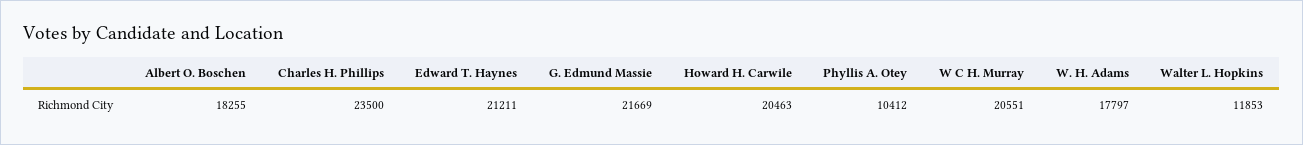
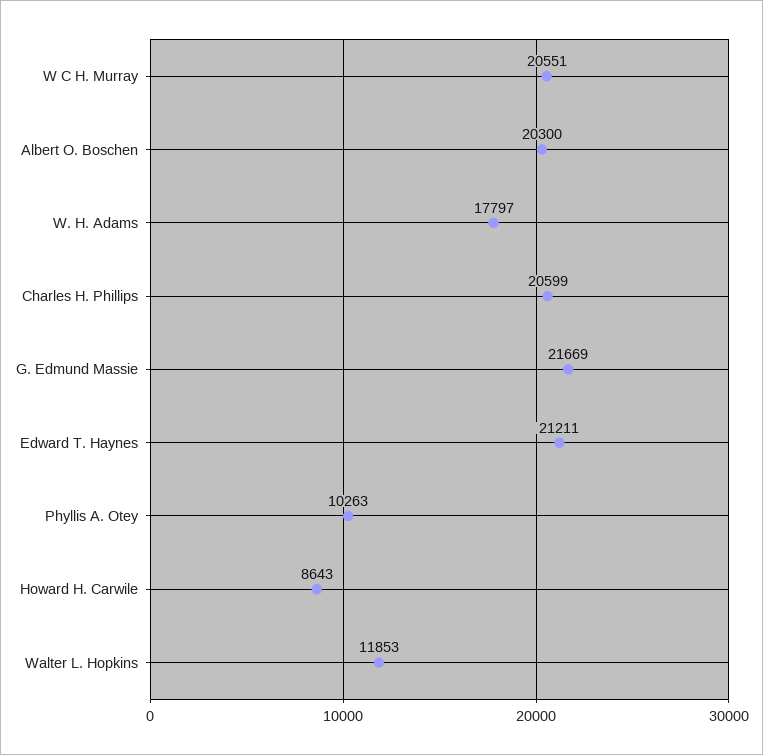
Albert O. Boschen: 18255 -> 20300
Charles H. Phillips: 23500 -> 20599
Howard H. Carwile: 20463 -> 8643
Phyllis A. Otey: 10412 -> 10263

